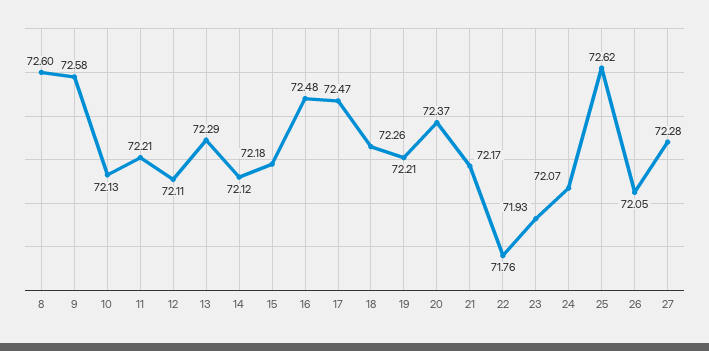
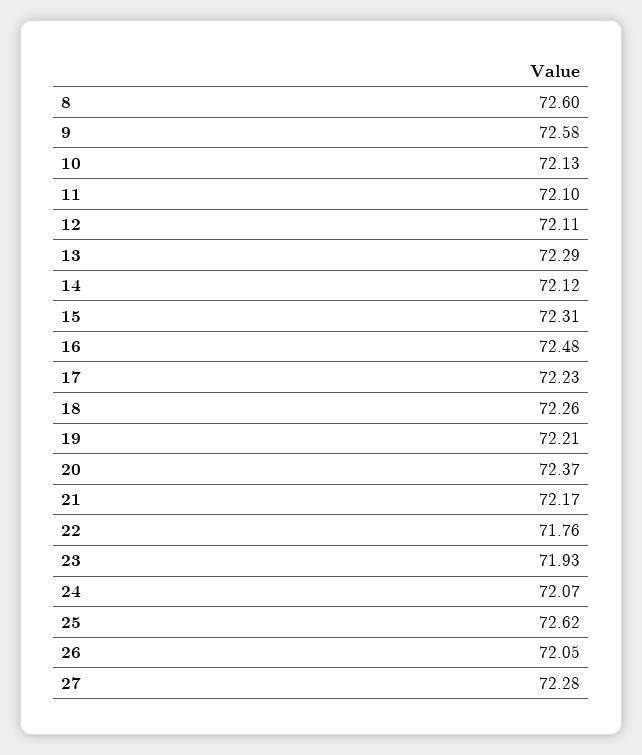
11: 72.21 -> 72.1
15: 72.18 -> 72.31
17: 72.47 -> 72.23

